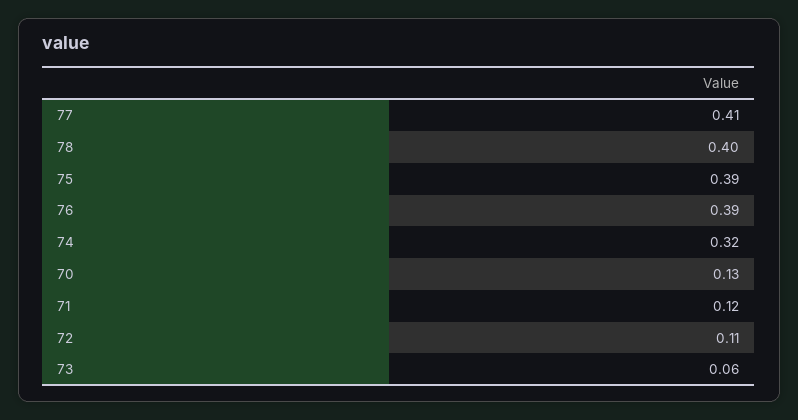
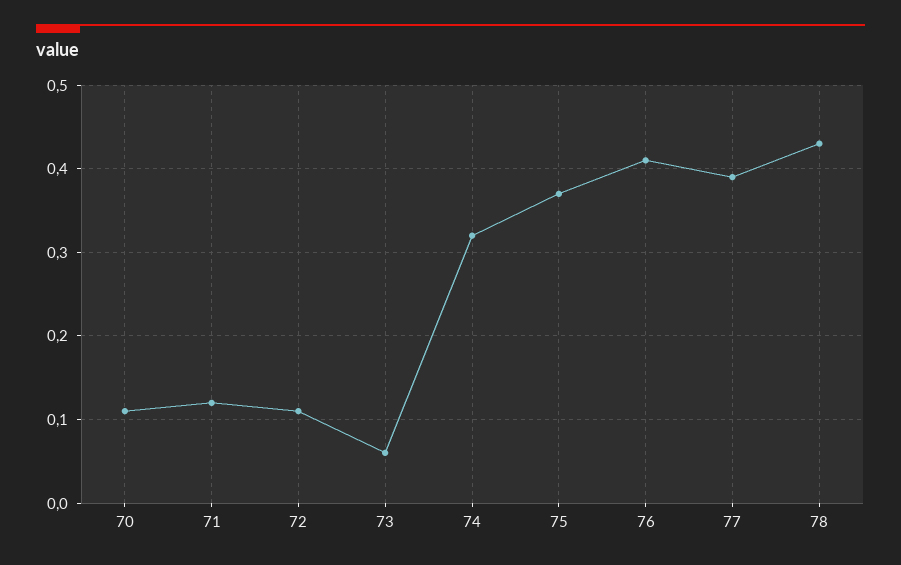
77: 0.41 -> 0.39
78: 0.4 -> 0.43
75: 0.39 -> 0.37
76: 0.39 -> 0.41
70: 0.13 -> 0.11

